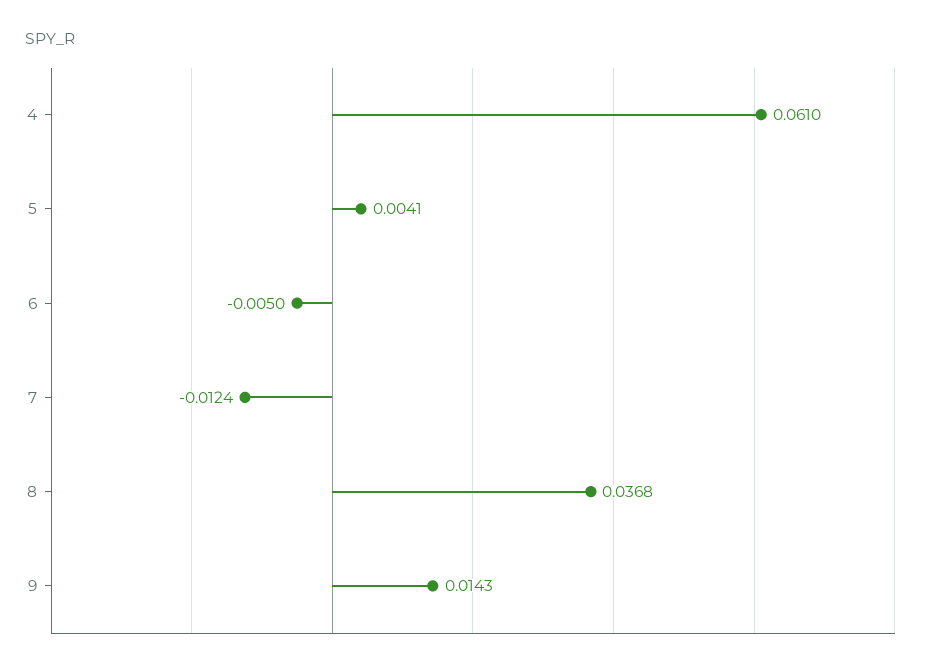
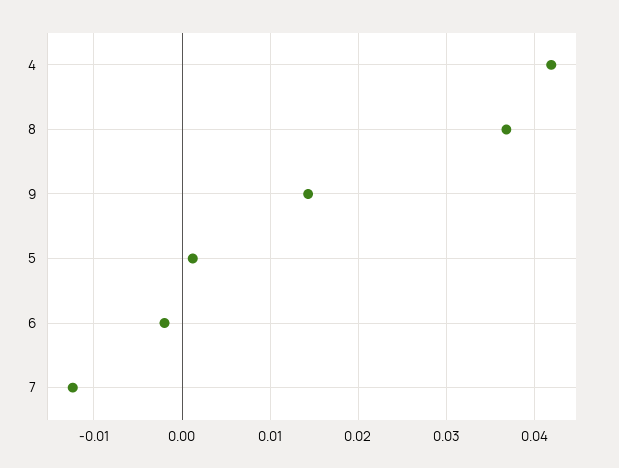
4: 0.061 -> 0.042
5: 0.0041 -> 0.001
6: -0.005 -> -0.002

